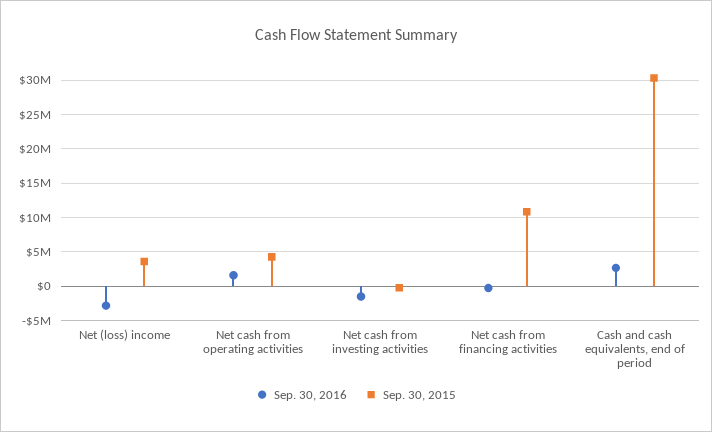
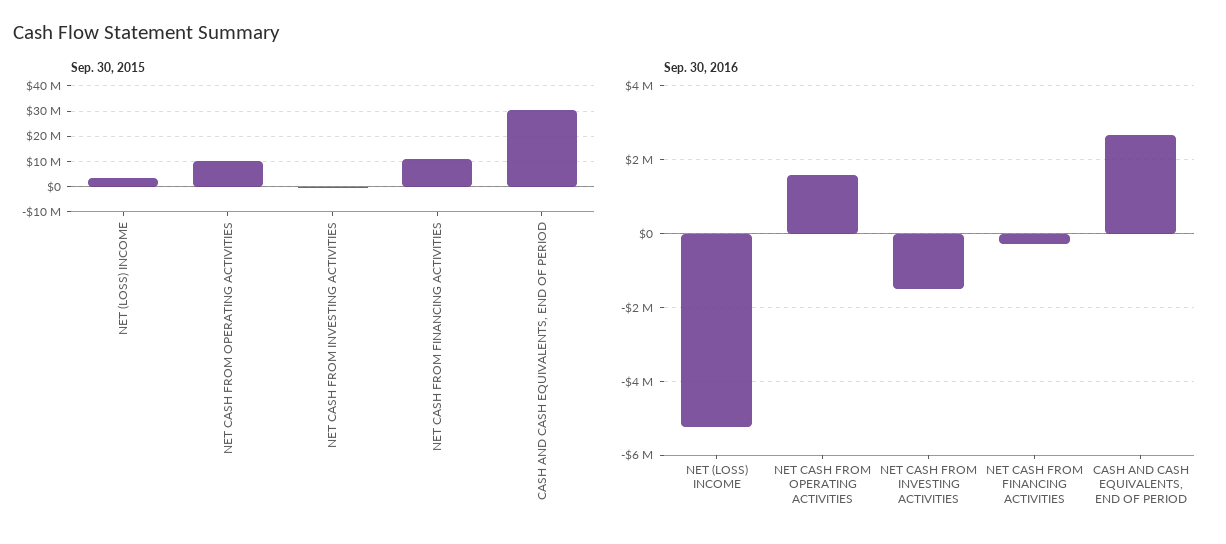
Sep. 30, 2016, Net (loss) income: -3000000 -> -5200000
Sep. 30, 2015, Net cash from operating activities: 4000000 -> 10000000

